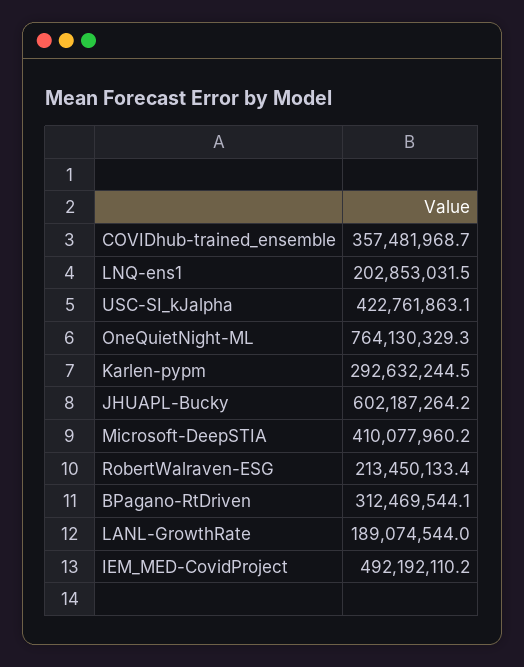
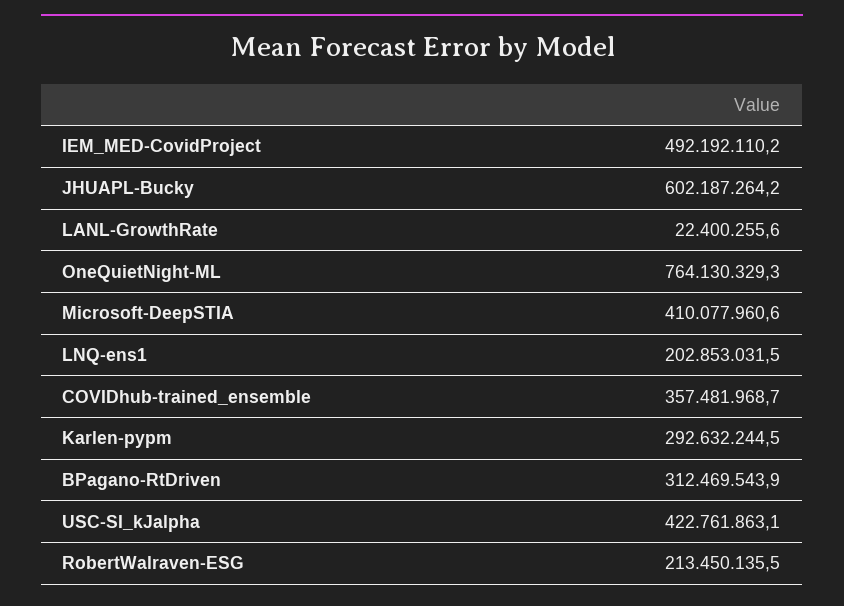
Microsoft-DeepSTIA: 410077960.2 -> 410077960.6
RobertWalraven-ESG: 213450133.4 -> 213450135.5
BPagano-RtDriven: 312469544.1 -> 312469543.9
LANL-GrowthRate: 189074544 -> 22400255.6

